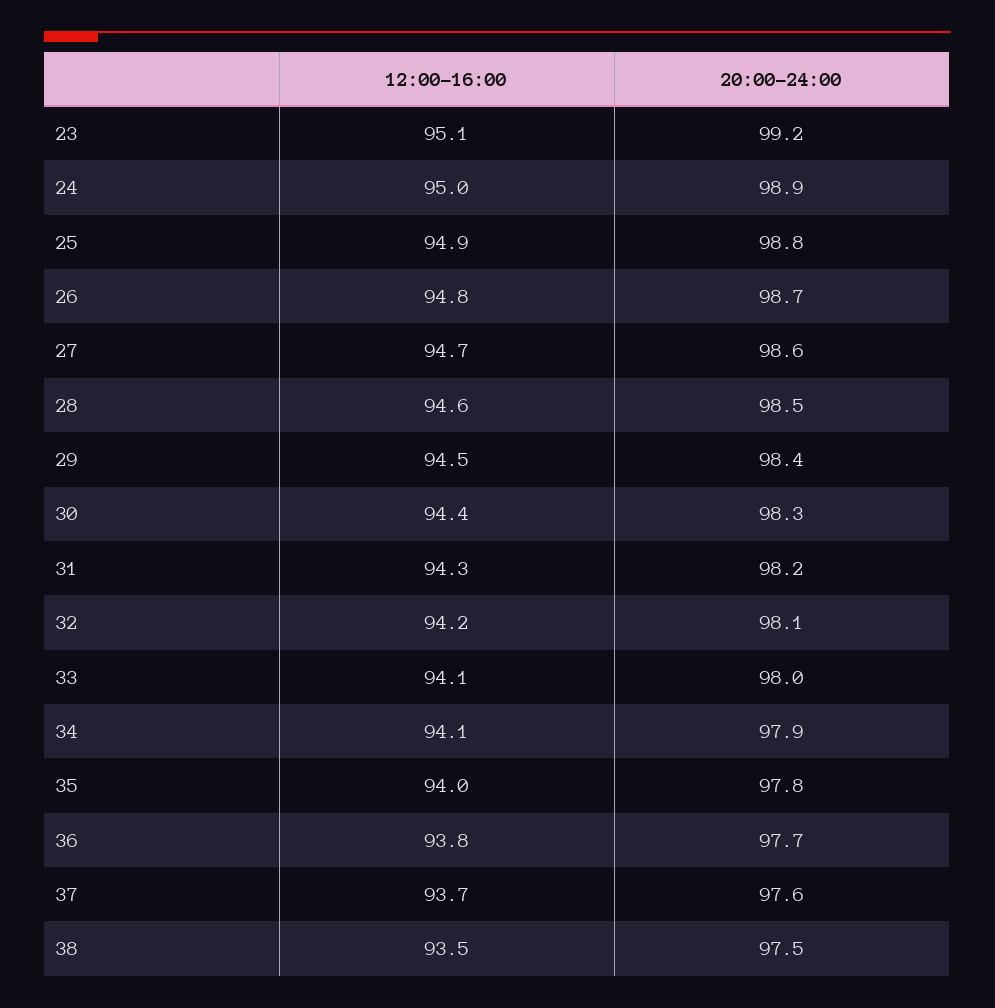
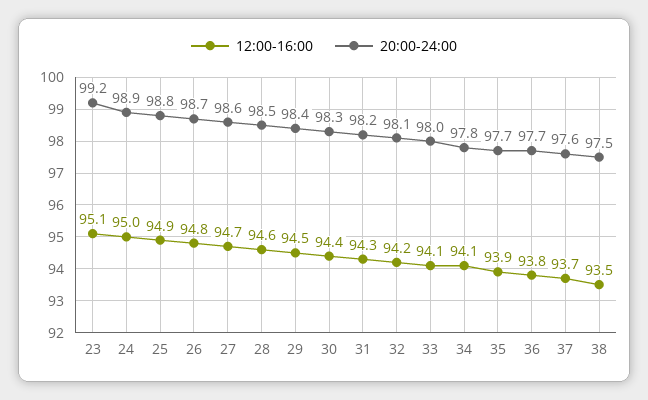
20:00-24:00, 34: 97.9 -> 97.8
12:00-16:00, 35: 94 -> 93.9
20:00-24:00, 35: 97.8 -> 97.7

